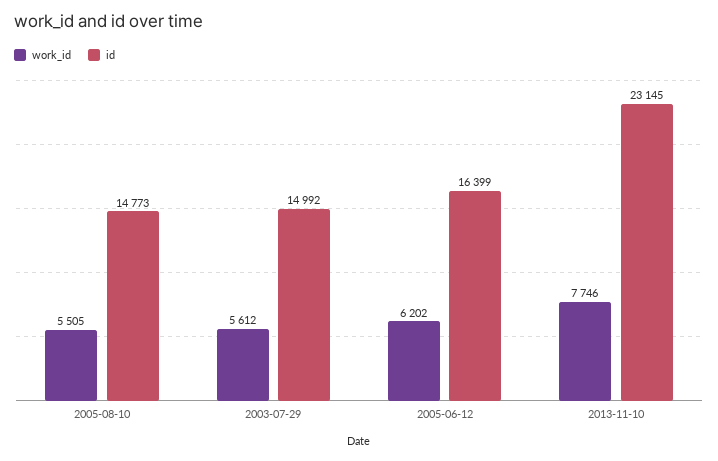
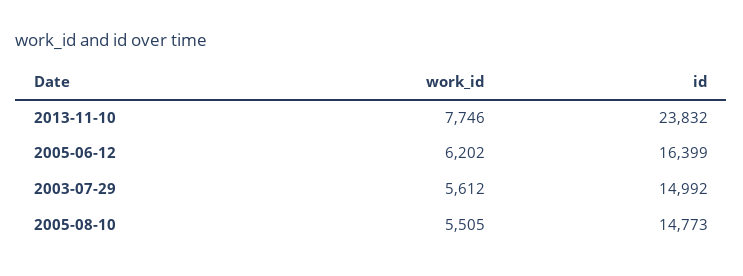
id, 2013-11-10: 23145 -> 23832

